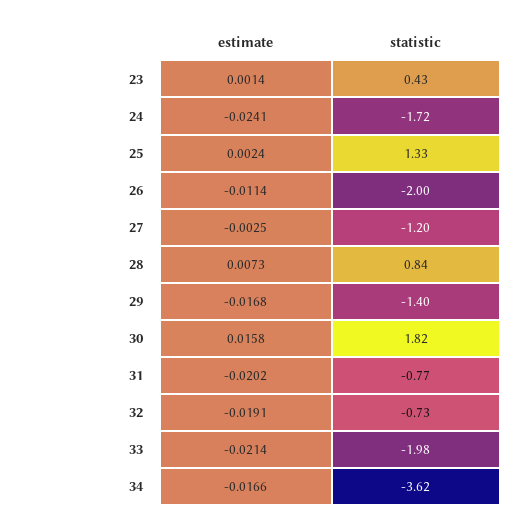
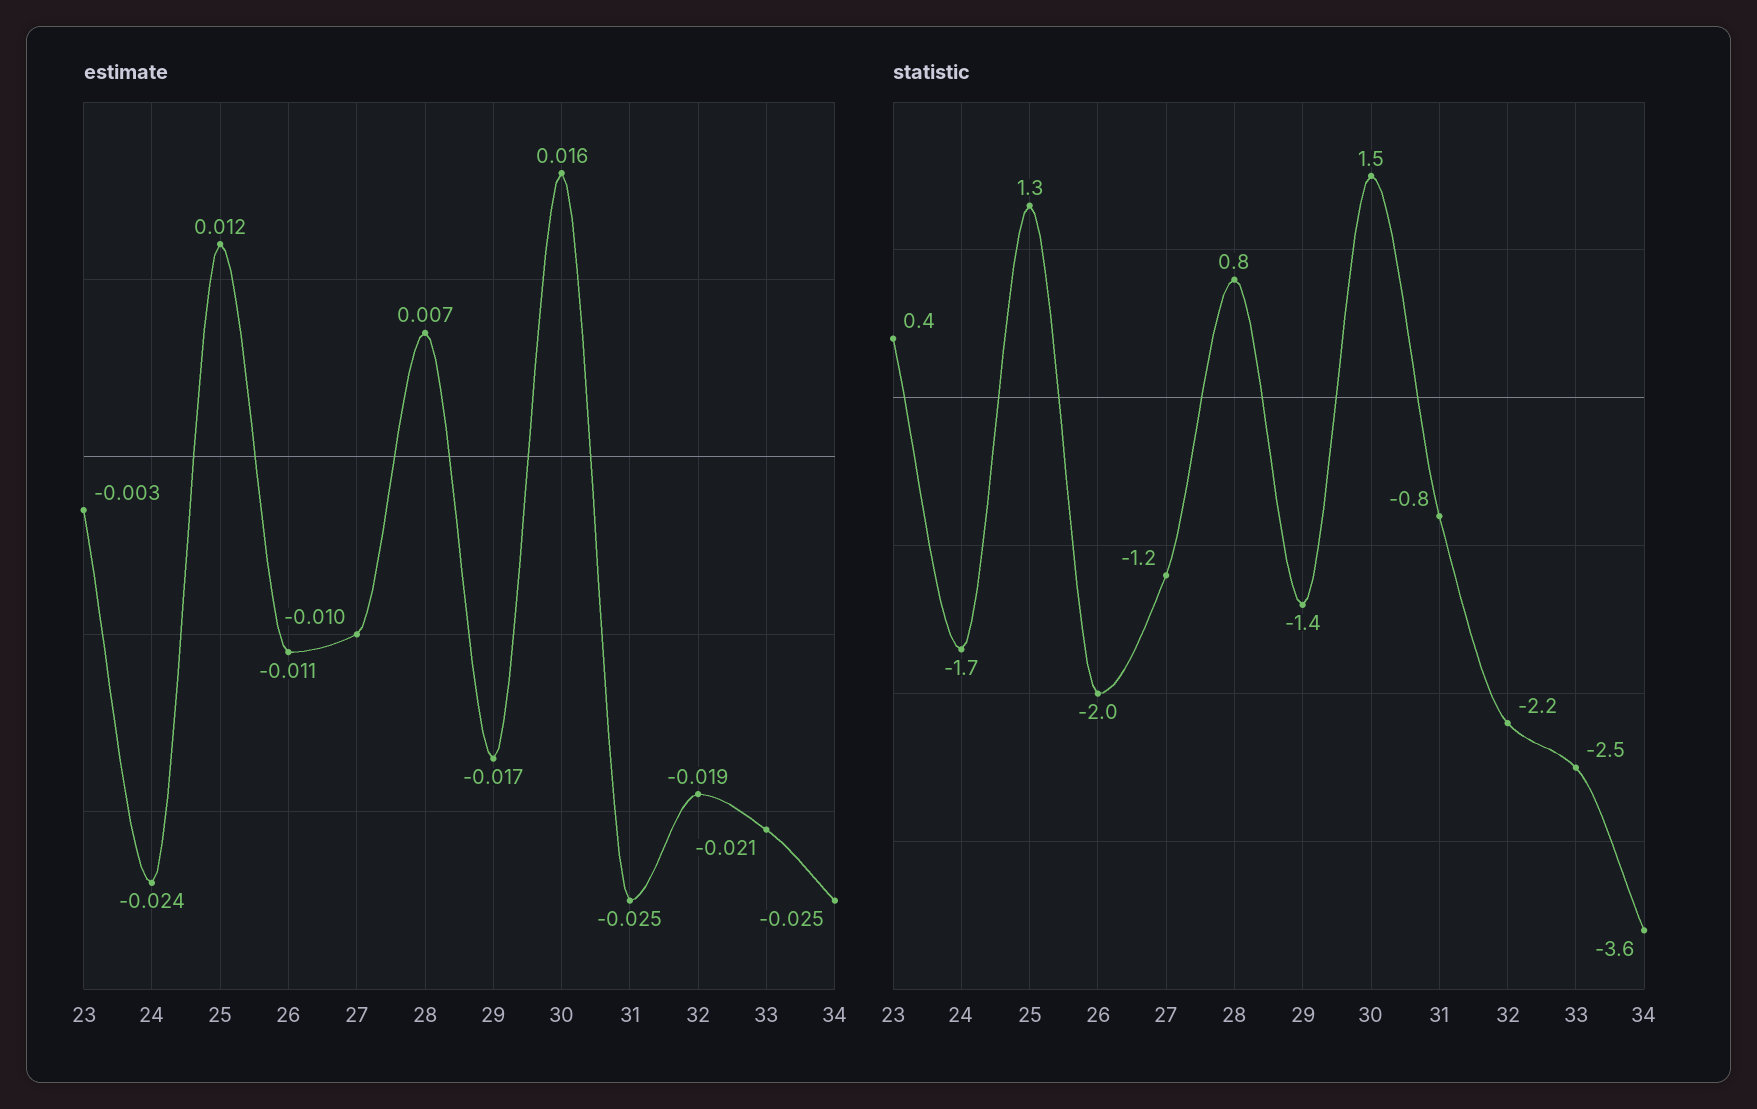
estimate, 23: 0.0014 -> -0.003
estimate, 25: 0.0024 -> 0.012
estimate, 27: -0.0025 -> -0.01
statistic, 30: 1.82 -> 1.5
estimate, 31: -0.0202 -> -0.025
statistic, 32: -0.73 -> -2.2
statistic, 33: -1.98 -> -2.5
estimate, 34: -0.0166 -> -0.025

